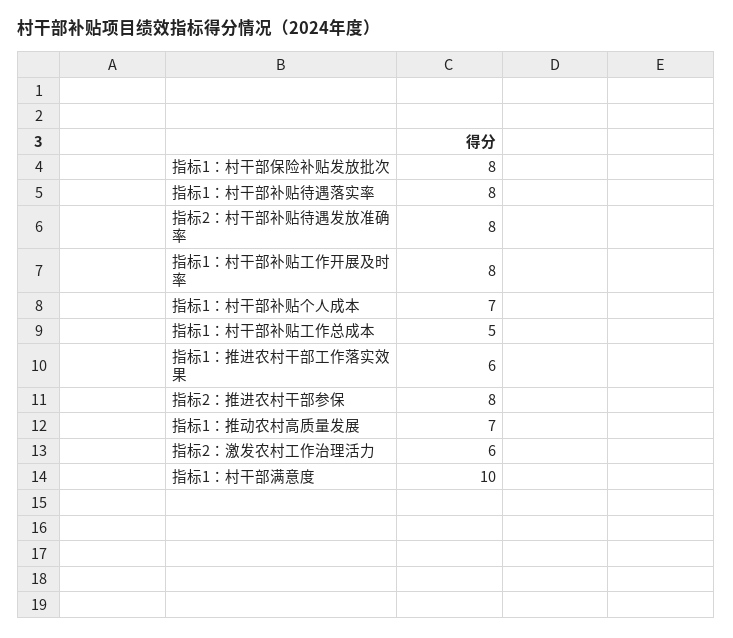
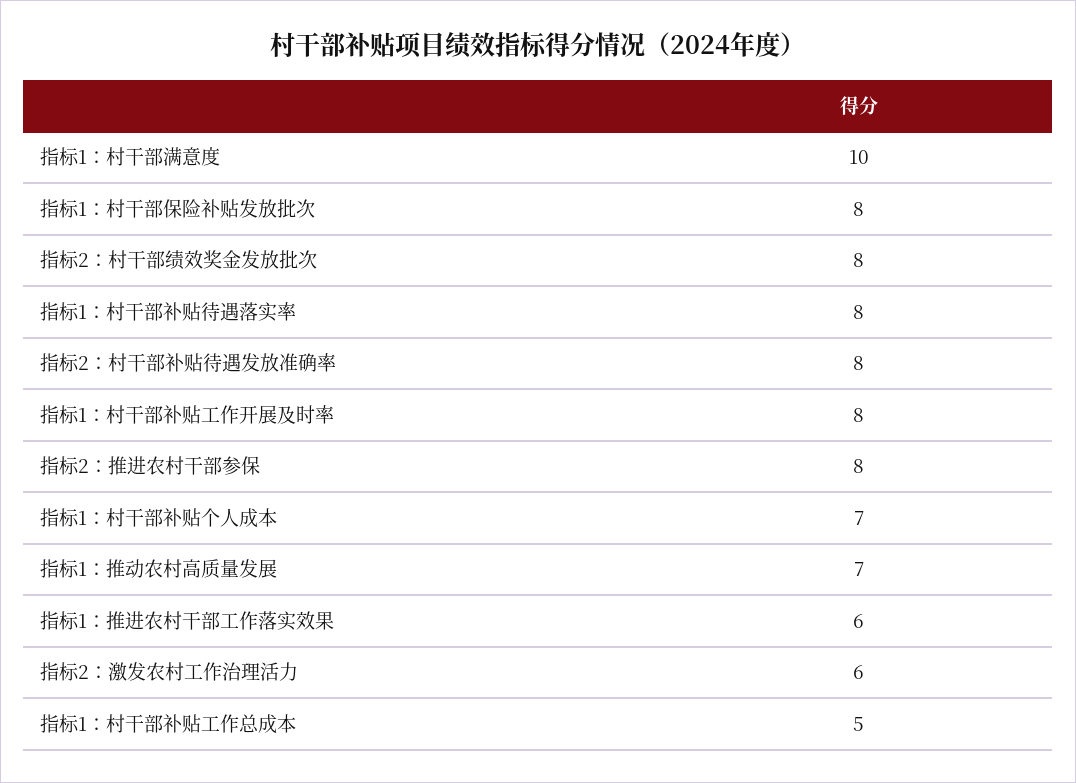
指标2：村干部绩效奖金发放批次: none -> 8

